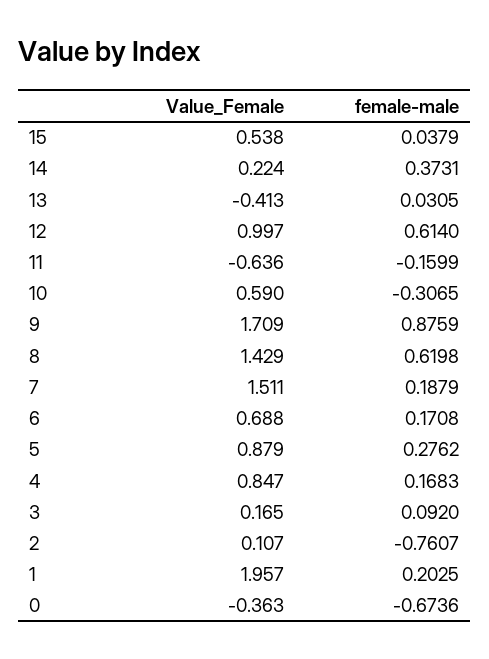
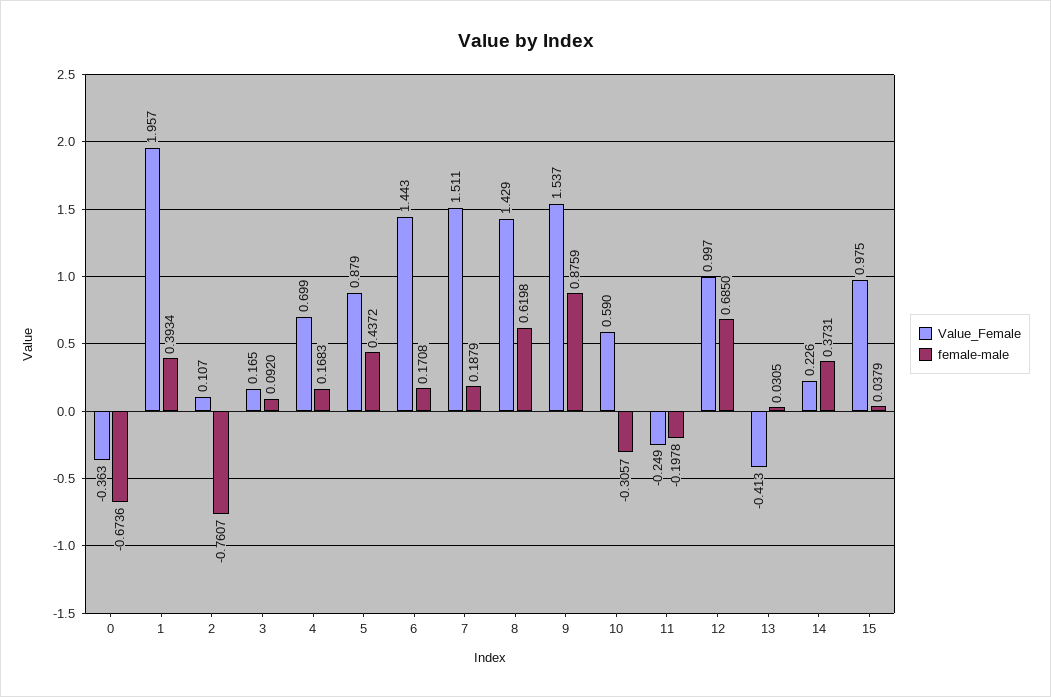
Value_Female, 15: 0.538 -> 0.975
Value_Female, 14: 0.224 -> 0.226
female-male, 12: 0.614 -> 0.685
Value_Female, 11: -0.636 -> -0.249
female-male, 11: -0.1599 -> -0.1978
female-male, 10: -0.3065 -> -0.3057
Value_Female, 9: 1.709 -> 1.537
Value_Female, 6: 0.688 -> 1.443
female-male, 5: 0.2762 -> 0.4372
Value_Female, 4: 0.847 -> 0.699
female-male, 1: 0.2025 -> 0.3934

